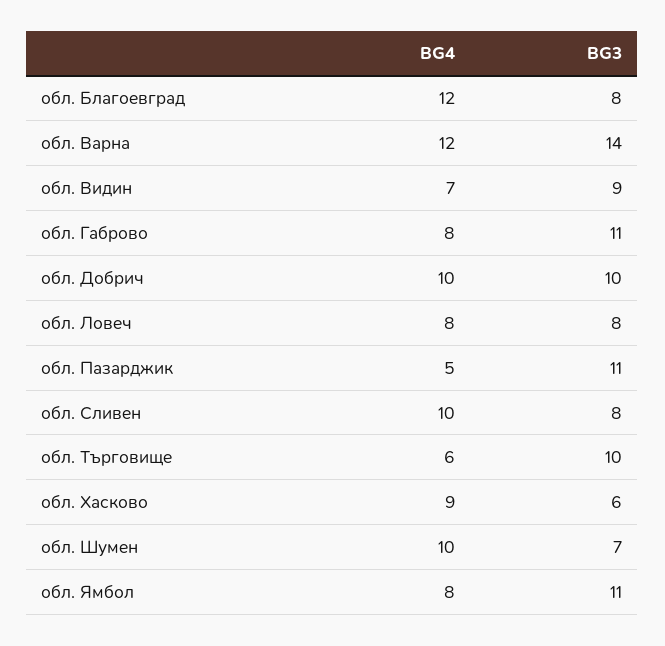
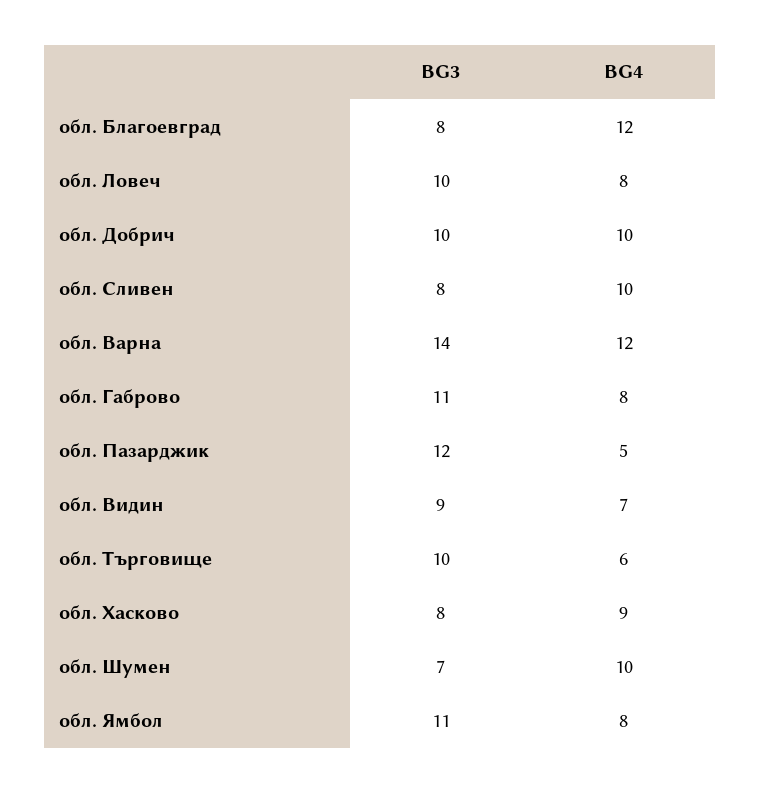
BG3, обл. Ловеч: 8 -> 10
BG3, обл. Пазарджик: 11 -> 12
BG3, обл. Хасково: 6 -> 8

